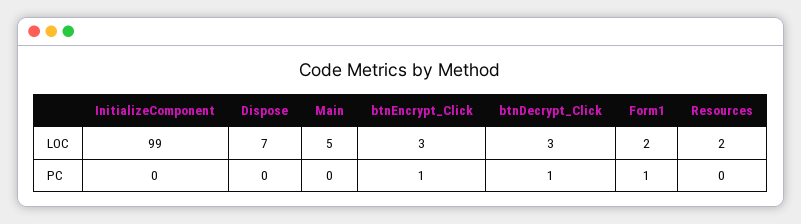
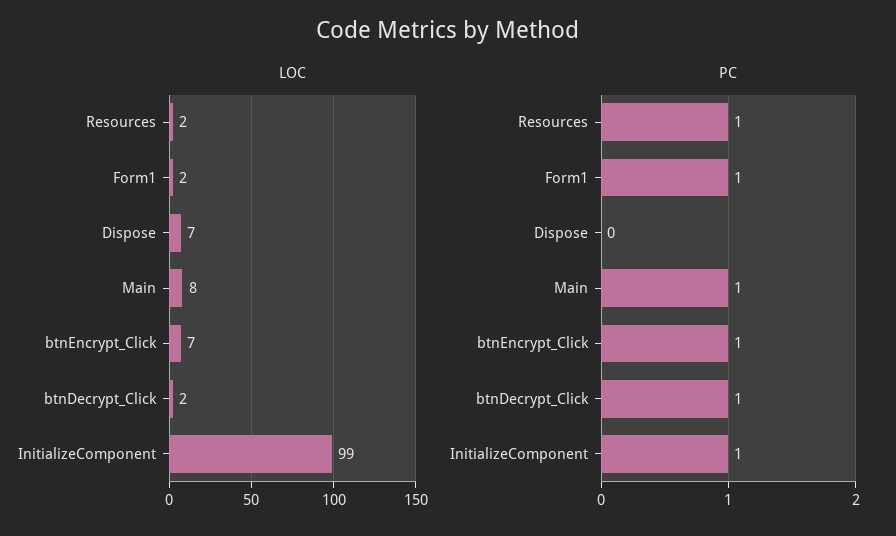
LOC, Main: 5 -> 8
LOC, btnEncrypt_Click: 3 -> 7
LOC, btnDecrypt_Click: 3 -> 2
PC, InitializeComponent: 0 -> 1
PC, Main: 0 -> 1
PC, Resources: 0 -> 1

